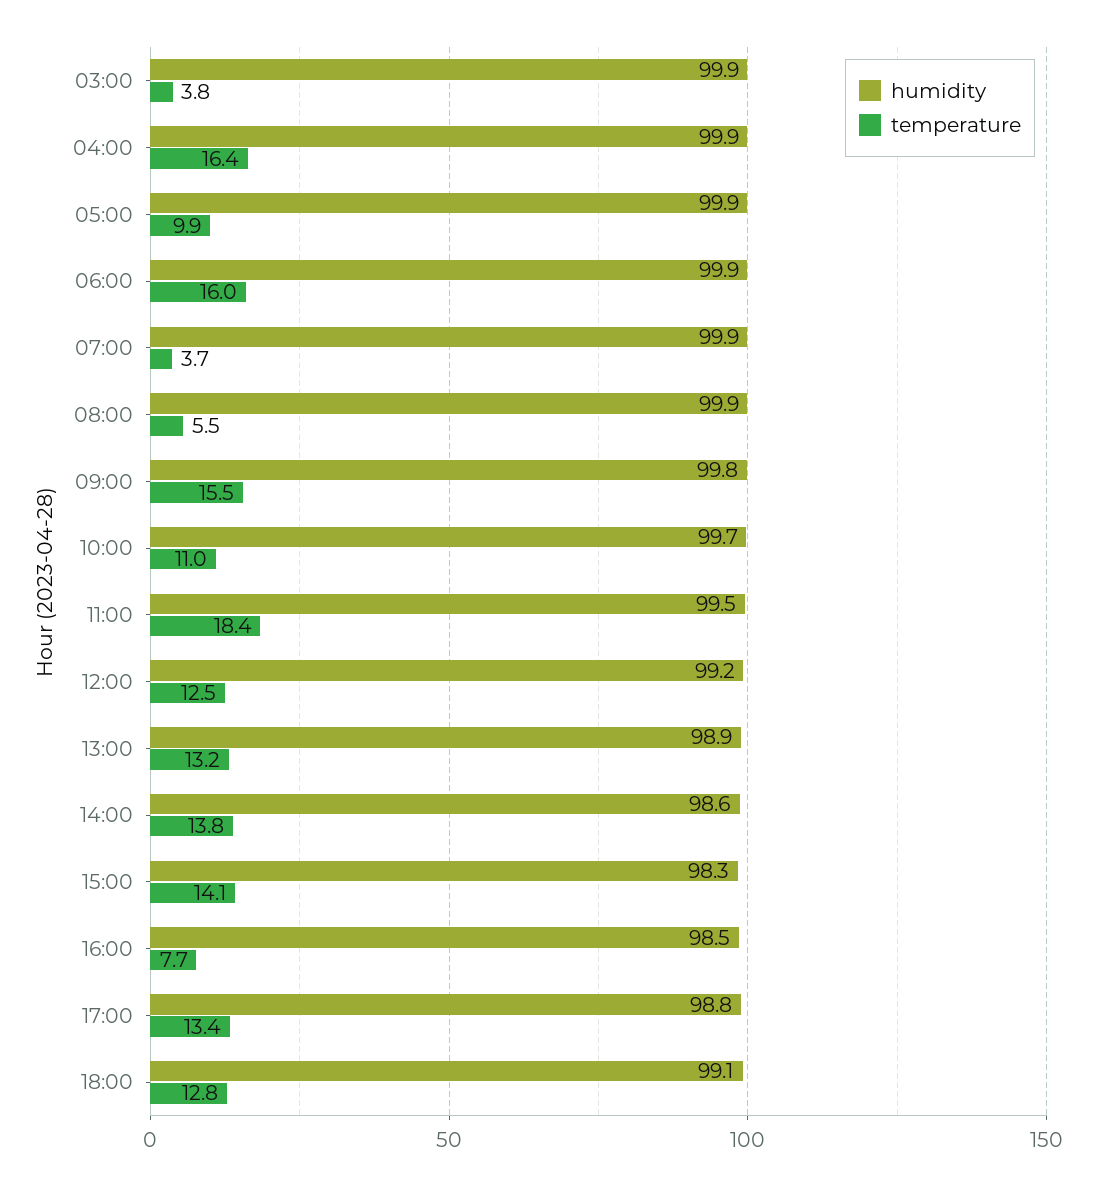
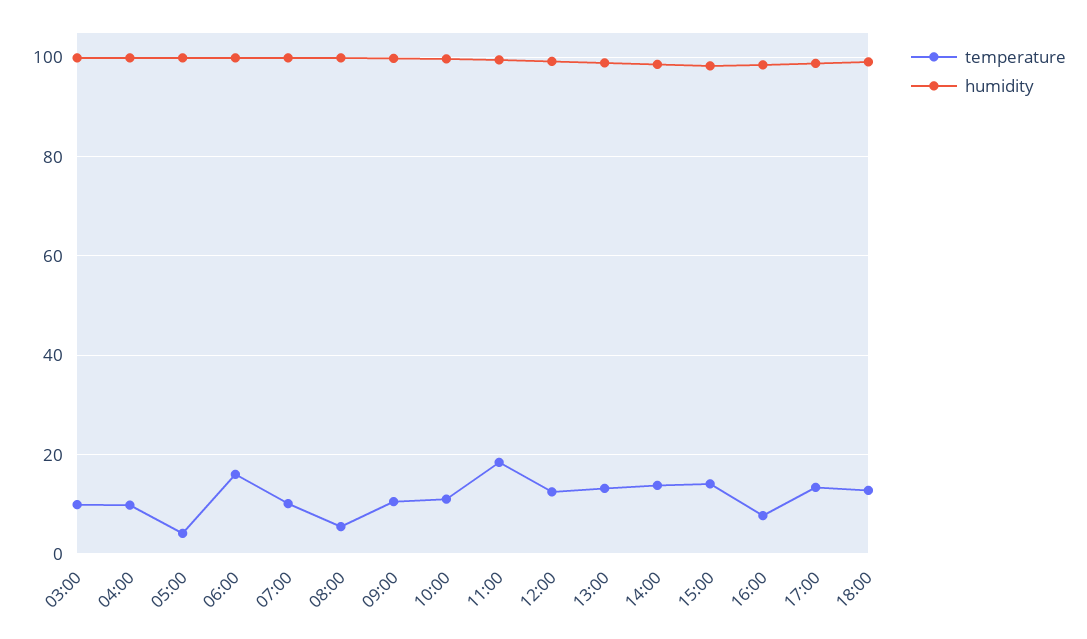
temperature, 03:00: 3.8 -> 10
temperature, 04:00: 16.4 -> 10
temperature, 05:00: 9.9 -> 4
temperature, 07:00: 3.7 -> 10
temperature, 09:00: 15.5 -> 10

